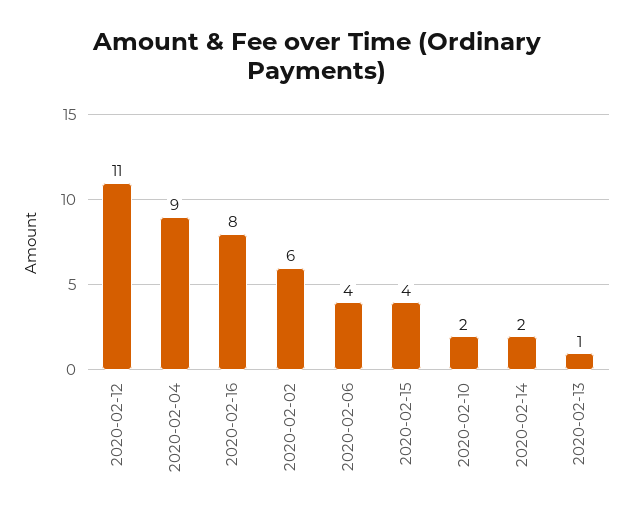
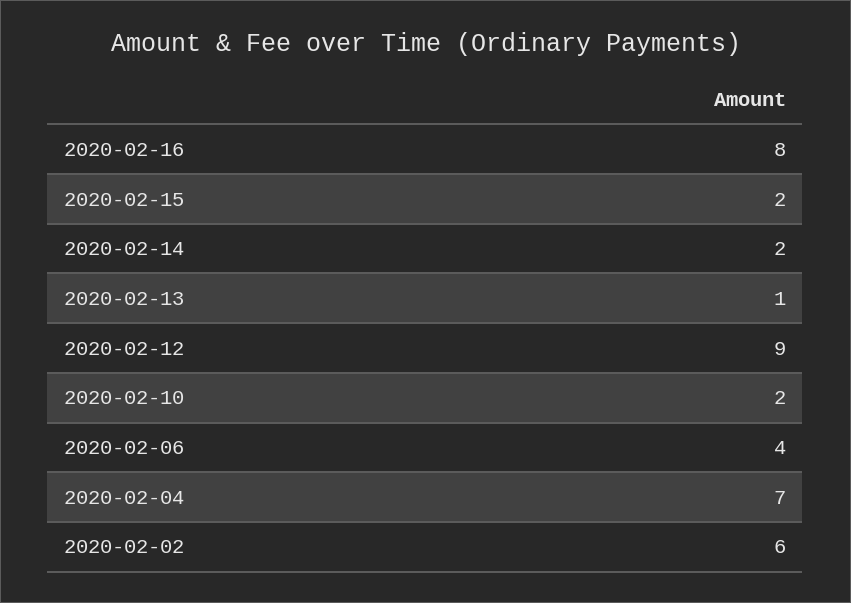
2020-02-12: 11 -> 9
2020-02-04: 9 -> 7
2020-02-15: 4 -> 2

